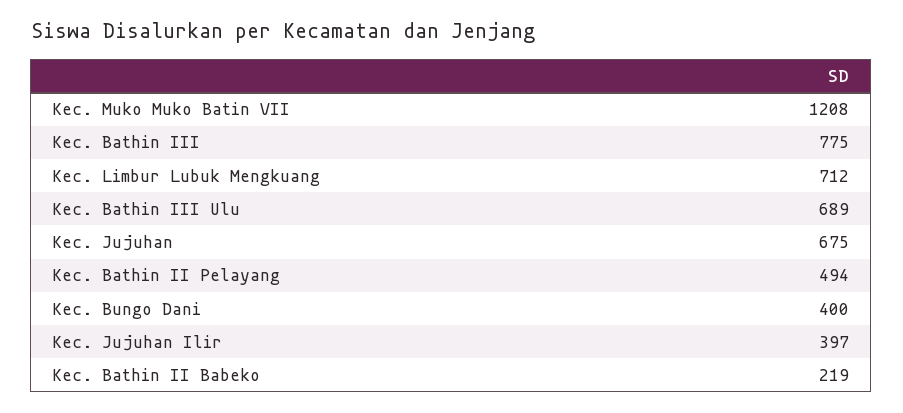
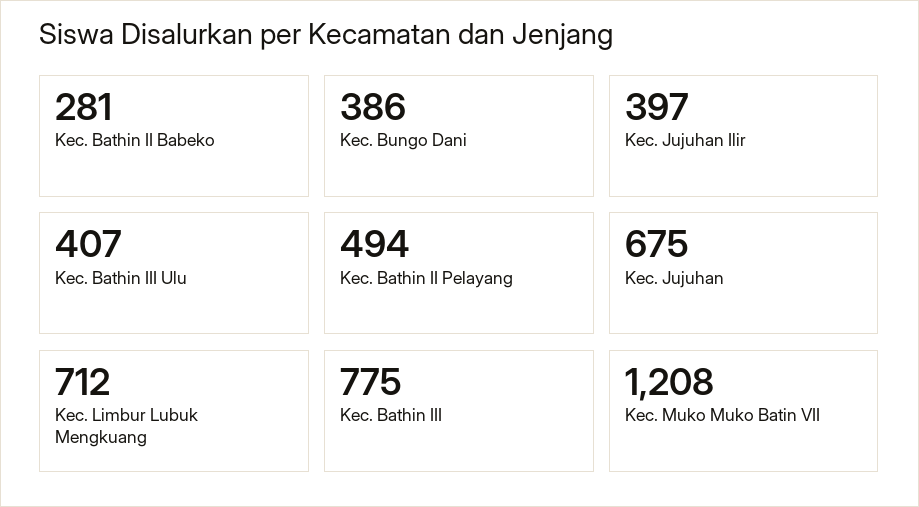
Kec. Bathin III Ulu: 689 -> 407
Kec. Bungo Dani: 400 -> 386
Kec. Bathin II Babeko: 219 -> 281

